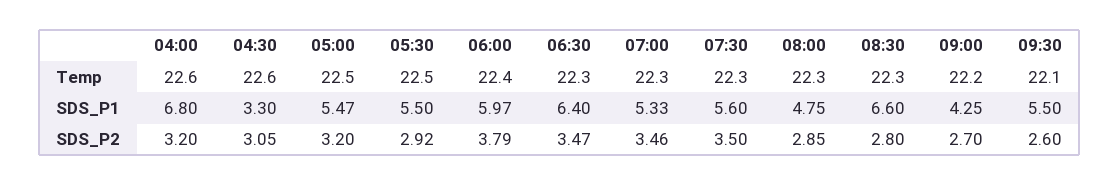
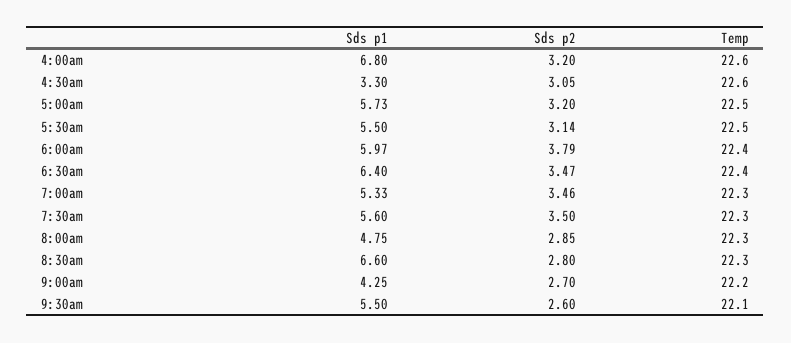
06:30, Temp: 22.3 -> 22.4
05:00, SDS_P1: 5.47 -> 5.73
05:30, SDS_P2: 2.92 -> 3.14

